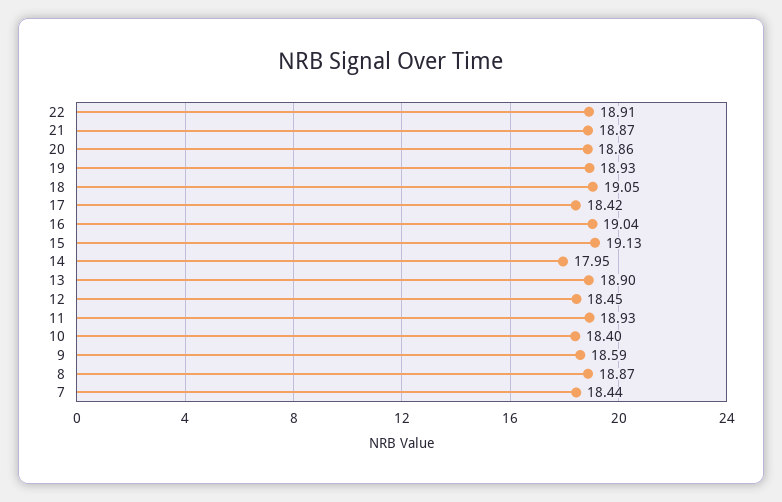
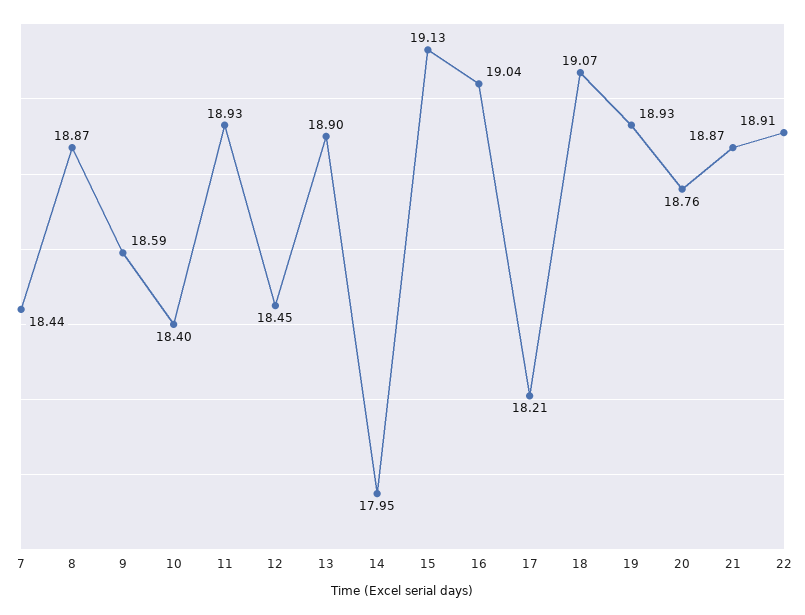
20: 18.86 -> 18.76
18: 19.05 -> 19.07
17: 18.42 -> 18.21

